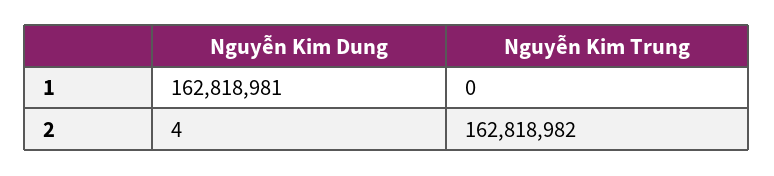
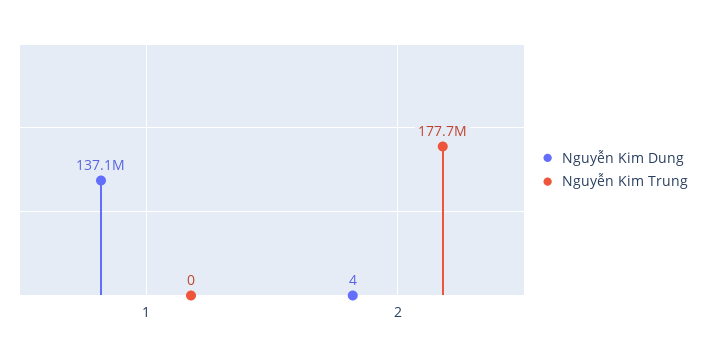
Nguyễn Kim Dung, 1: 162818981 -> 137100000
Nguyễn Kim Trung, 2: 162818982 -> 177700000

